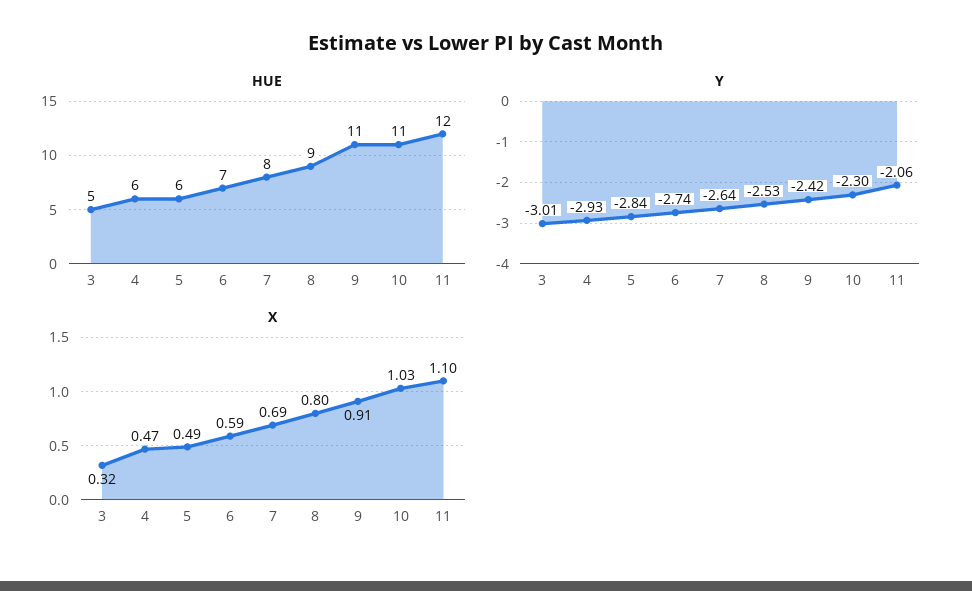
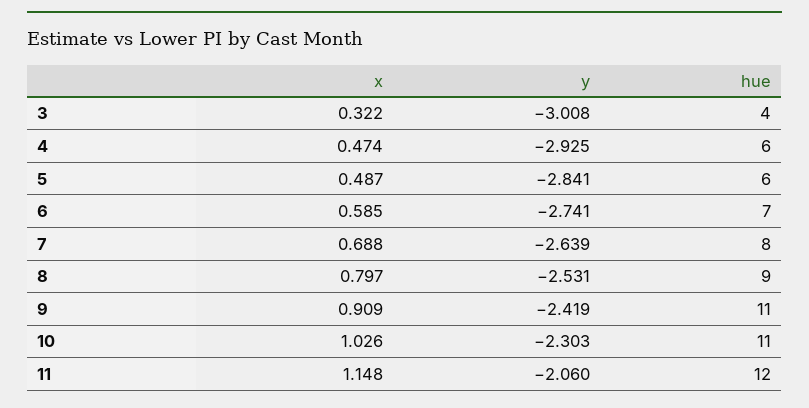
HUE, 3: 5 -> 4
X, 11: 1.1 -> 1.148

